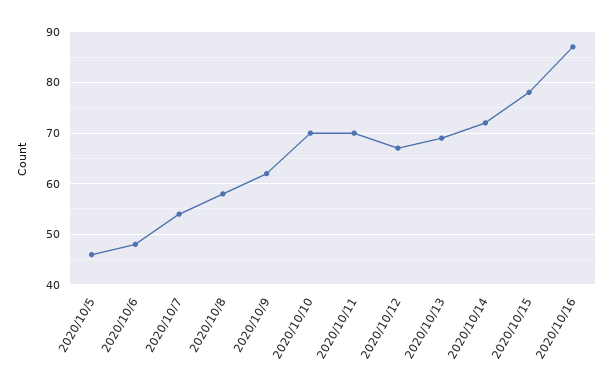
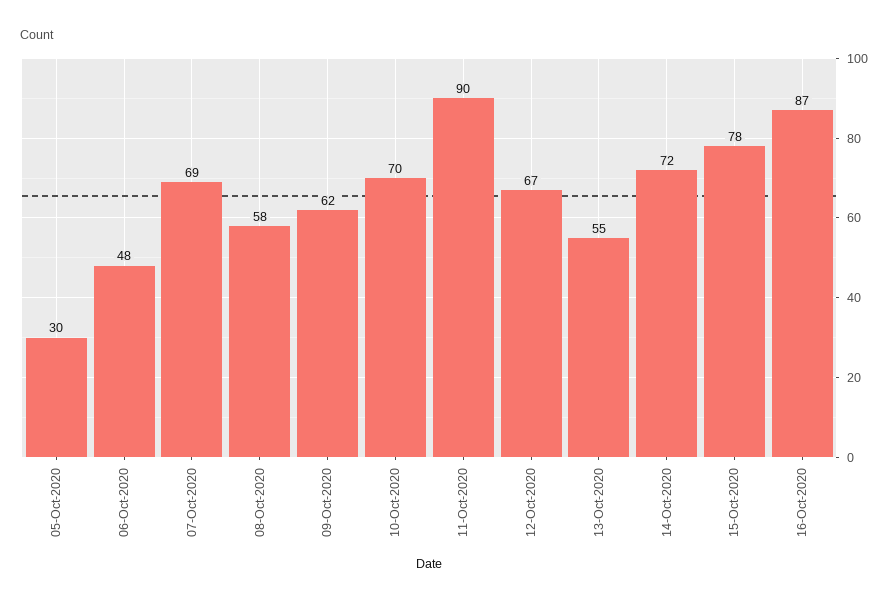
2020/10/5: 45 -> 30
2020/10/7: 55 -> 69
2020/10/11: 70 -> 90
2020/10/13: 70 -> 55

